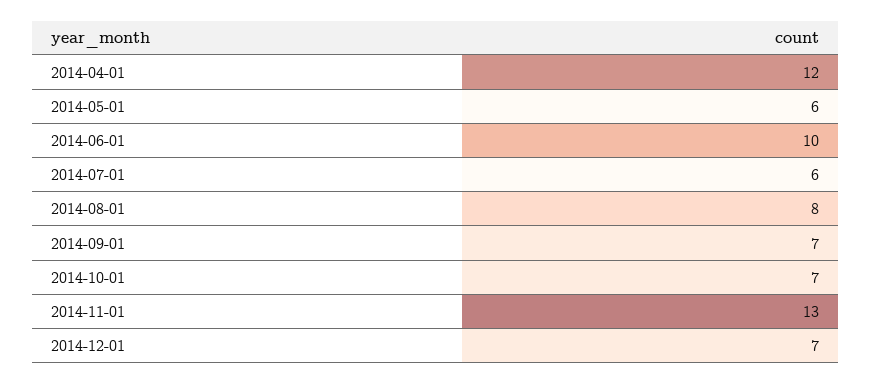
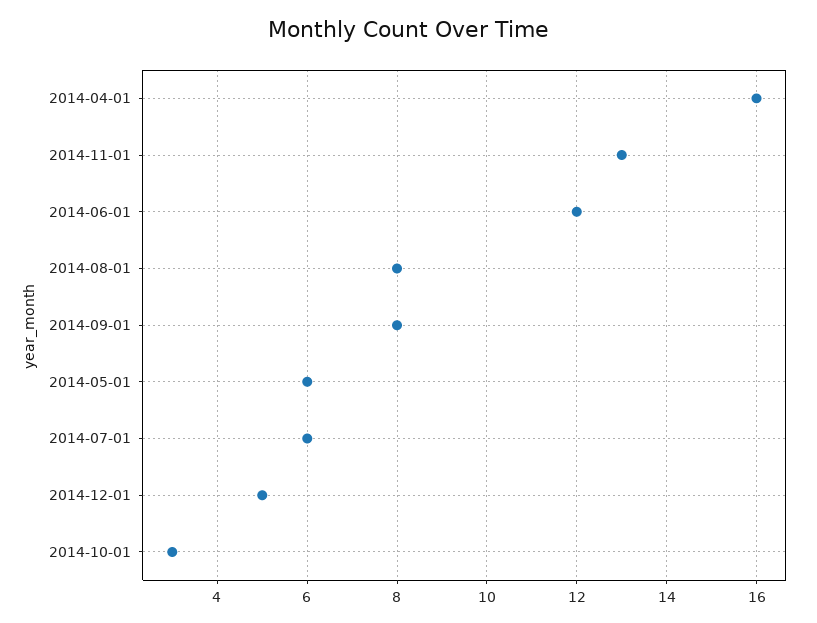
2014-04-01: 12 -> 16
2014-06-01: 10 -> 12
2014-09-01: 7 -> 8
2014-10-01: 7 -> 3
2014-12-01: 7 -> 5

